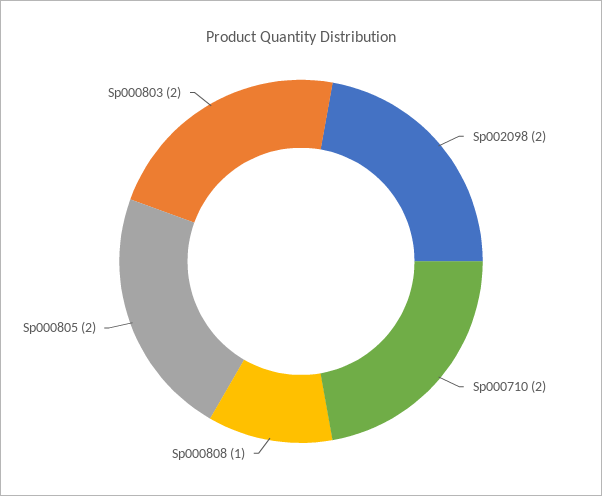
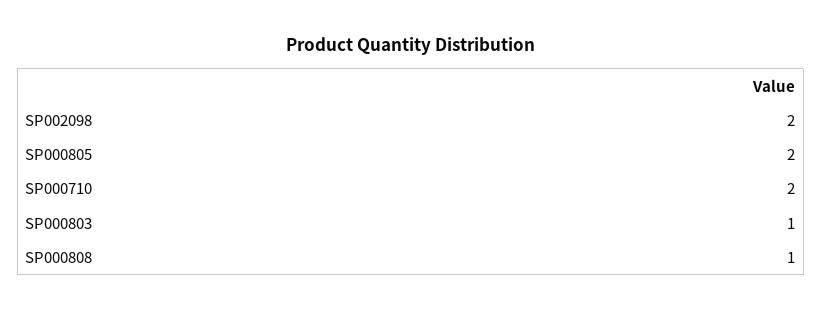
Sp000803: 2 -> 1

